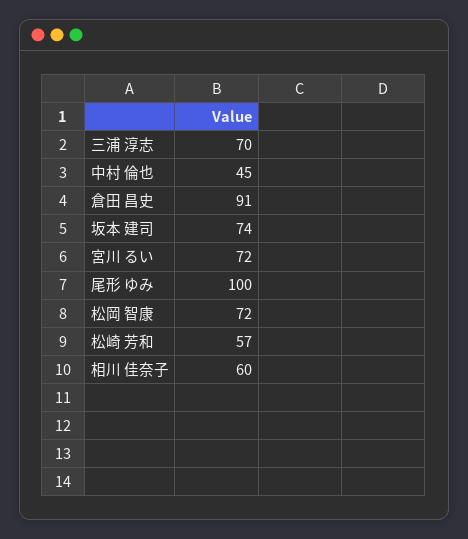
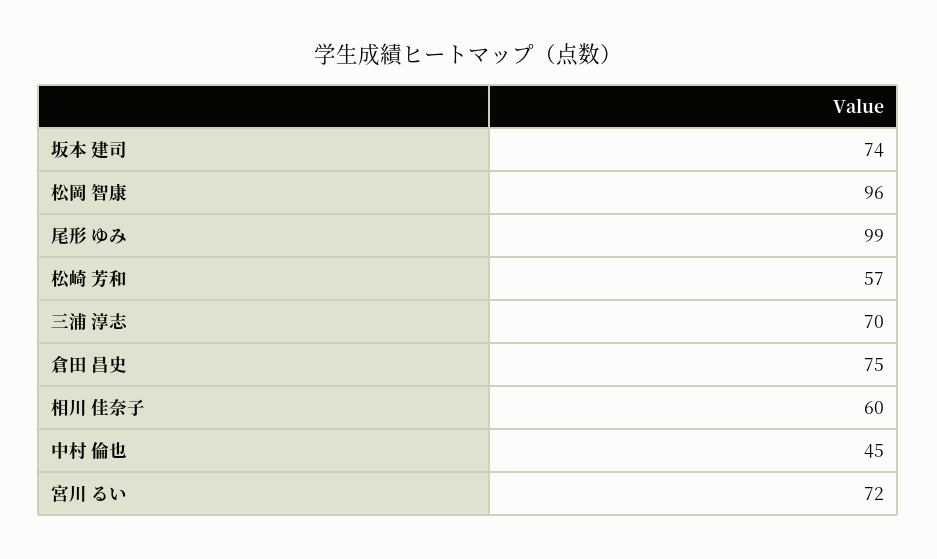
倉田 昌史: 91 -> 75
尾形 ゆみ: 100 -> 99
松岡 智康: 72 -> 96

